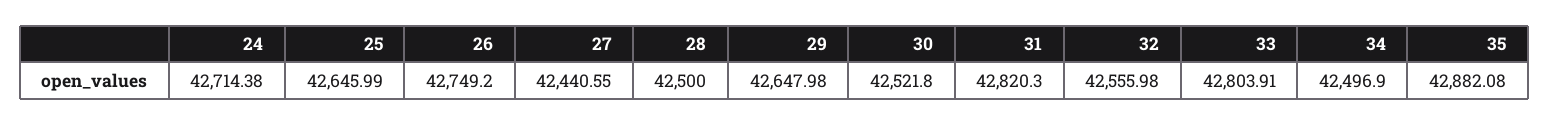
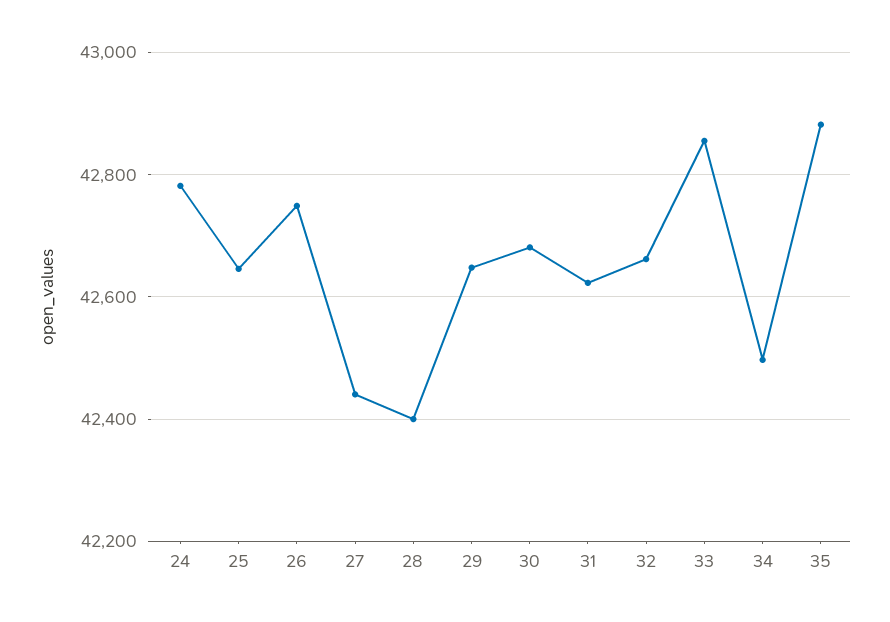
24: 42714.38 -> 42780
28: 42500 -> 42400
30: 42521.8 -> 42680
31: 42820.3 -> 42620
32: 42555.98 -> 42660
33: 42803.91 -> 42860

